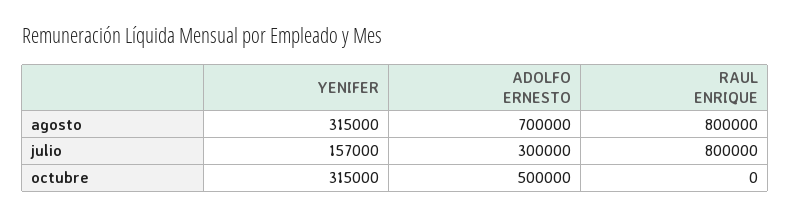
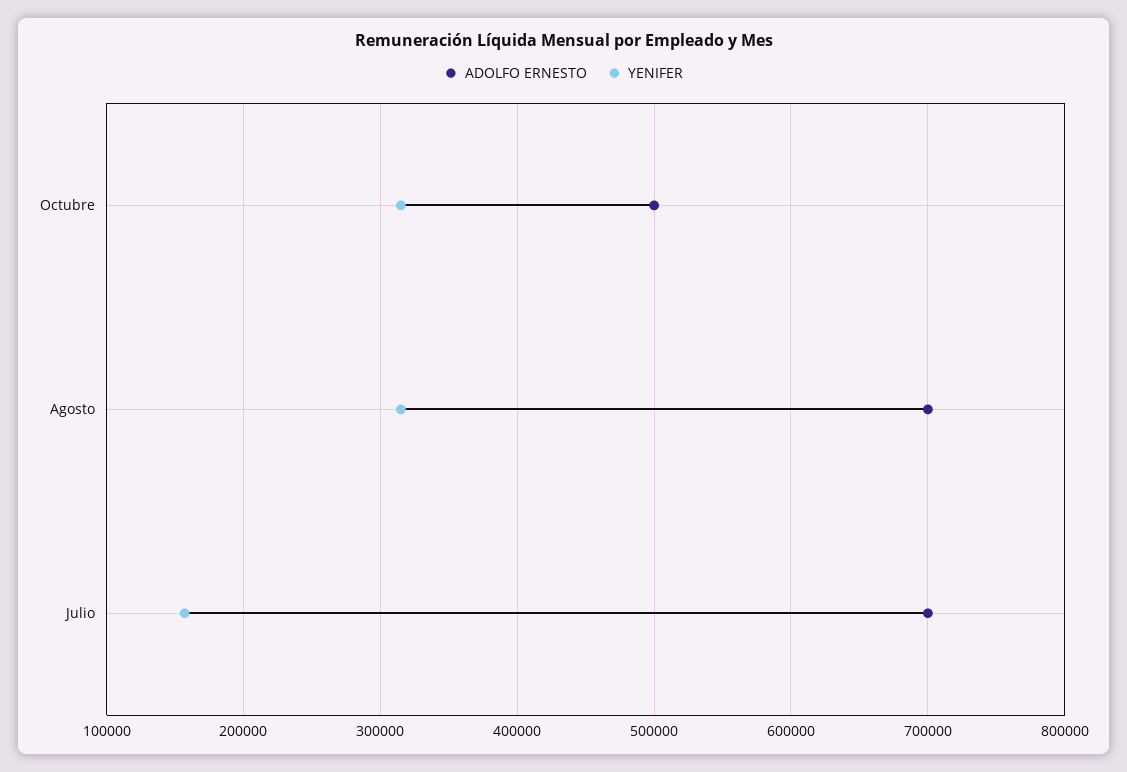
RAUL ENRIQUE, agosto: 800000 -> none
ADOLFO ERNESTO, julio: 300000 -> 700000
RAUL ENRIQUE, julio: 800000 -> none
RAUL ENRIQUE, octubre: 0 -> none

